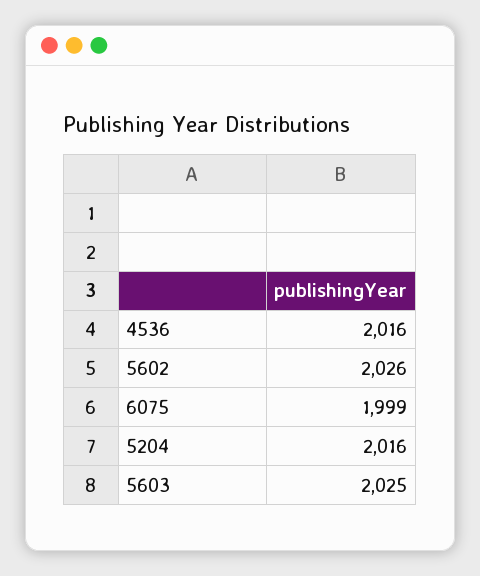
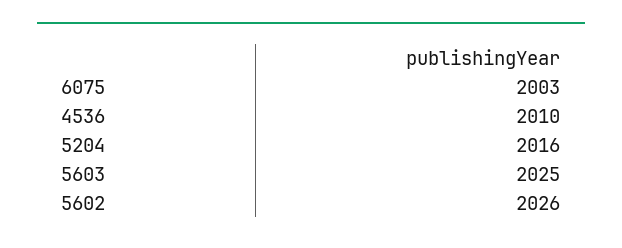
4536: 2016 -> 2010
6075: 1999 -> 2003

